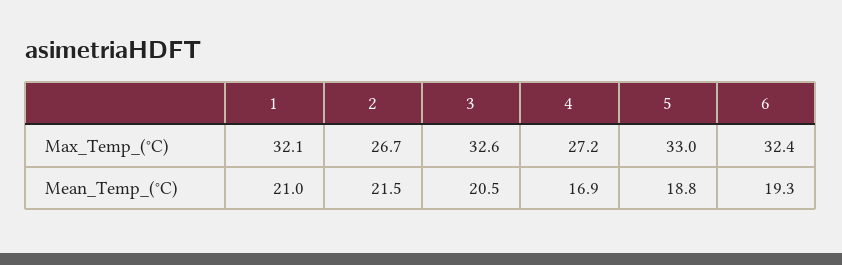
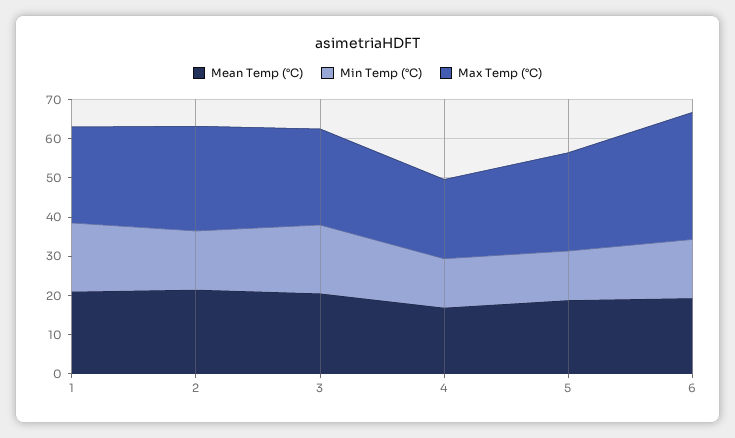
Max_Temp_(°C), 1: 32.1 -> 25
Max_Temp_(°C), 3: 32.6 -> 25
Max_Temp_(°C), 4: 27.2 -> 20
Max_Temp_(°C), 5: 33 -> 25
Min Temp (°C), 1: none -> 17.5
Min Temp (°C), 2: none -> 15
Min Temp (°C), 3: none -> 17.5
Min Temp (°C), 4: none -> 12.5
Min Temp (°C), 5: none -> 12.5
Min Temp (°C), 6: none -> 15

